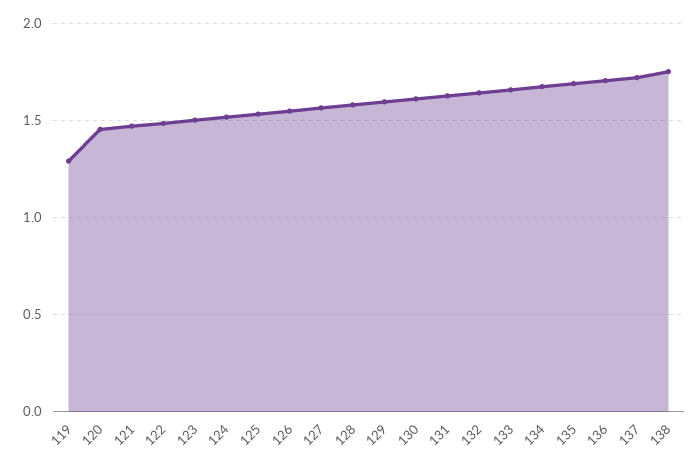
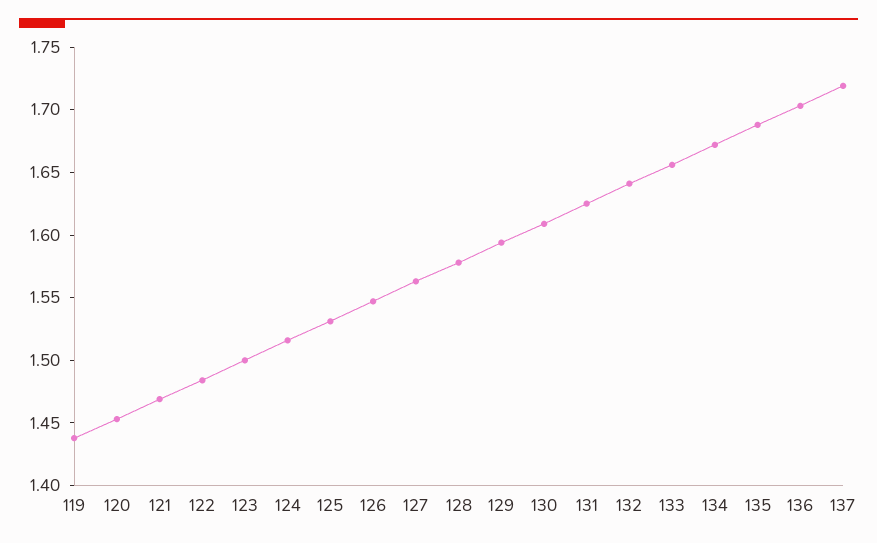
119: 1.3 -> 1.44
138: 1.75 -> none

